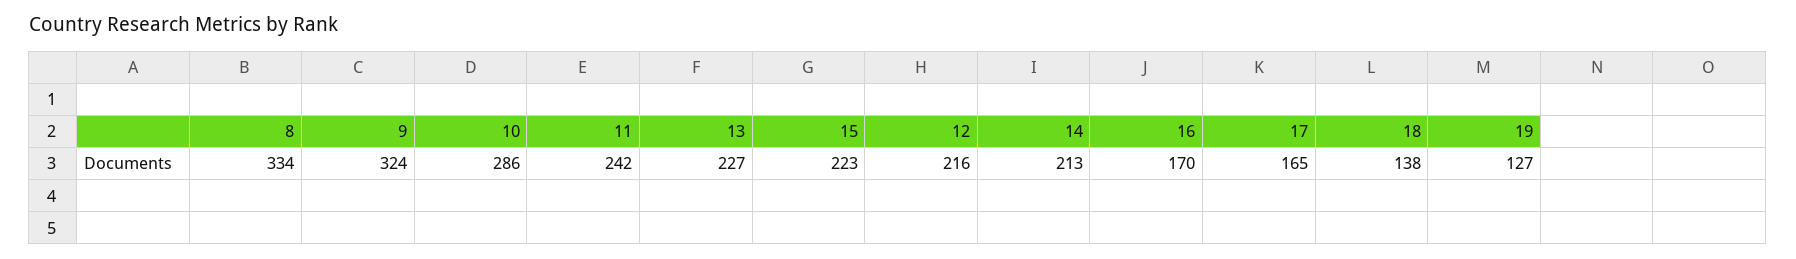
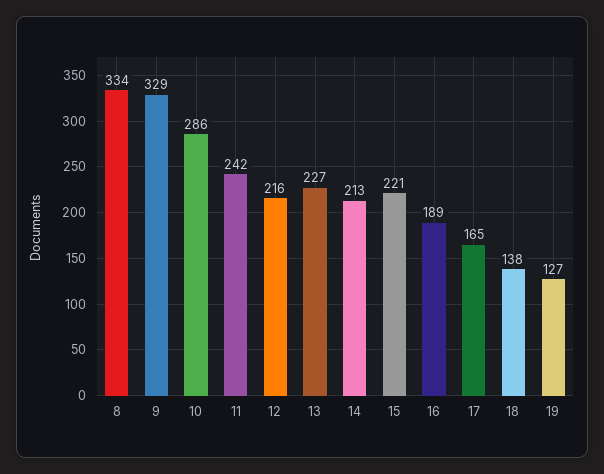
9: 324 -> 329
15: 223 -> 221
16: 170 -> 189

